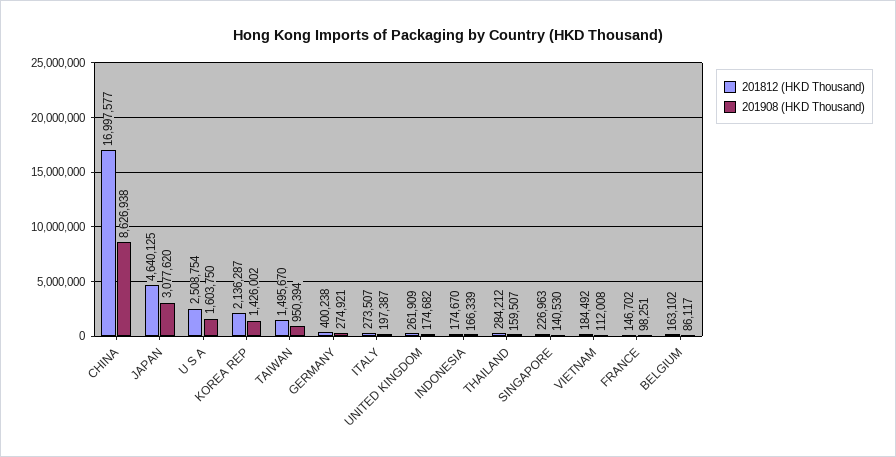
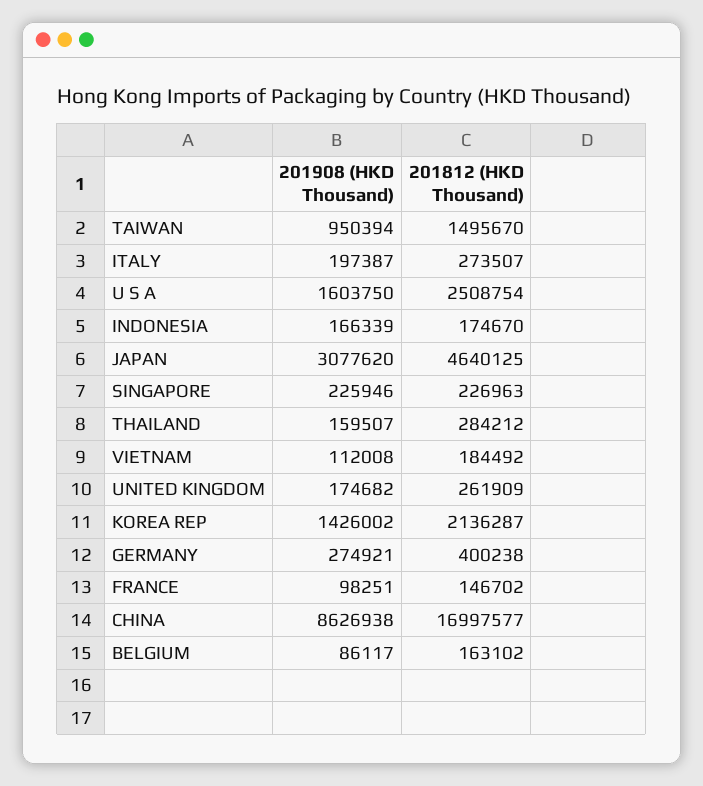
201908 (HKD Thousand), SINGAPORE: 140530 -> 225946

